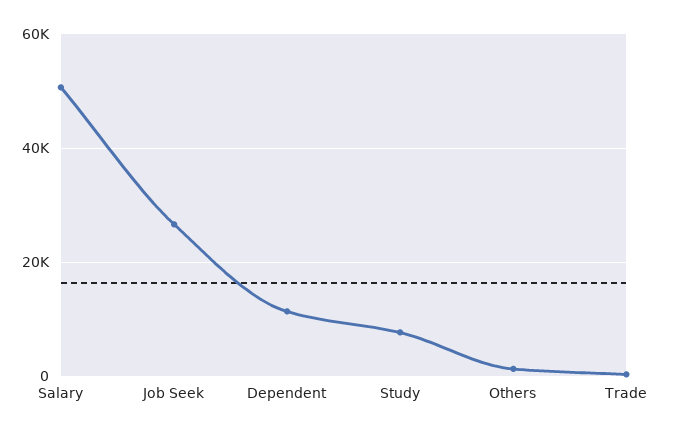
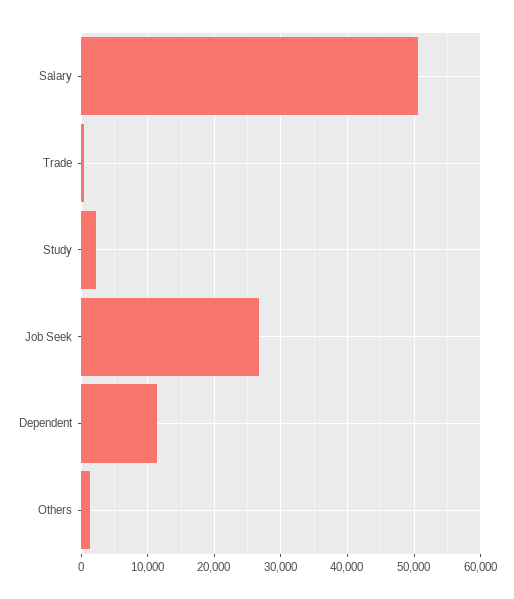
Study: 8000 -> 2000

